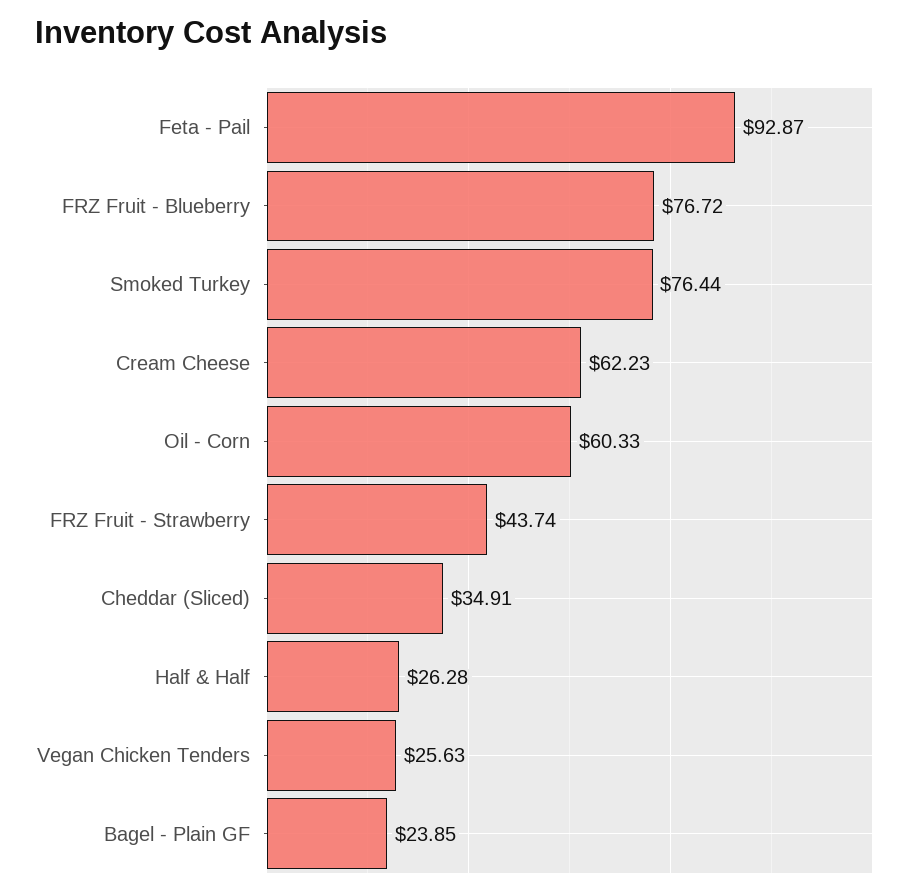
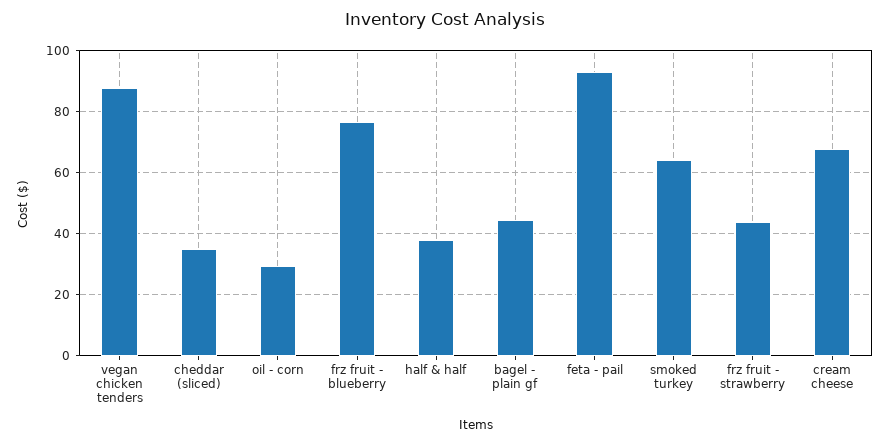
Smoked Turkey: 76.44 -> 64
Cream Cheese: 62.23 -> 68
Oil - Corn: 60.33 -> 30
Half & Half: 26.28 -> 38
Vegan Chicken Tenders: 25.63 -> 88
Bagel - Plain GF: 23.85 -> 44

